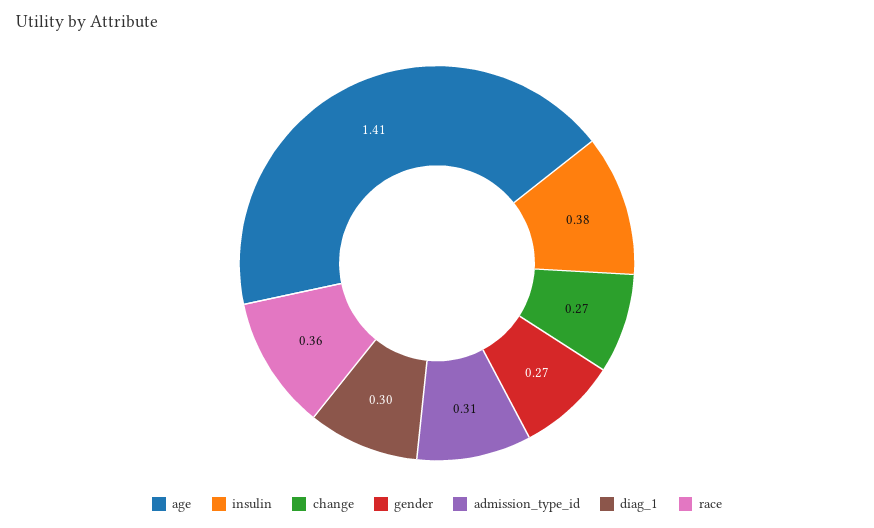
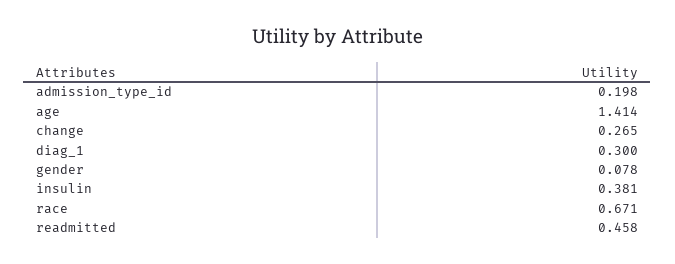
gender: 0.27 -> 0.078
admission_type_id: 0.31 -> 0.198
race: 0.36 -> 0.671
readmitted: none -> 0.458

